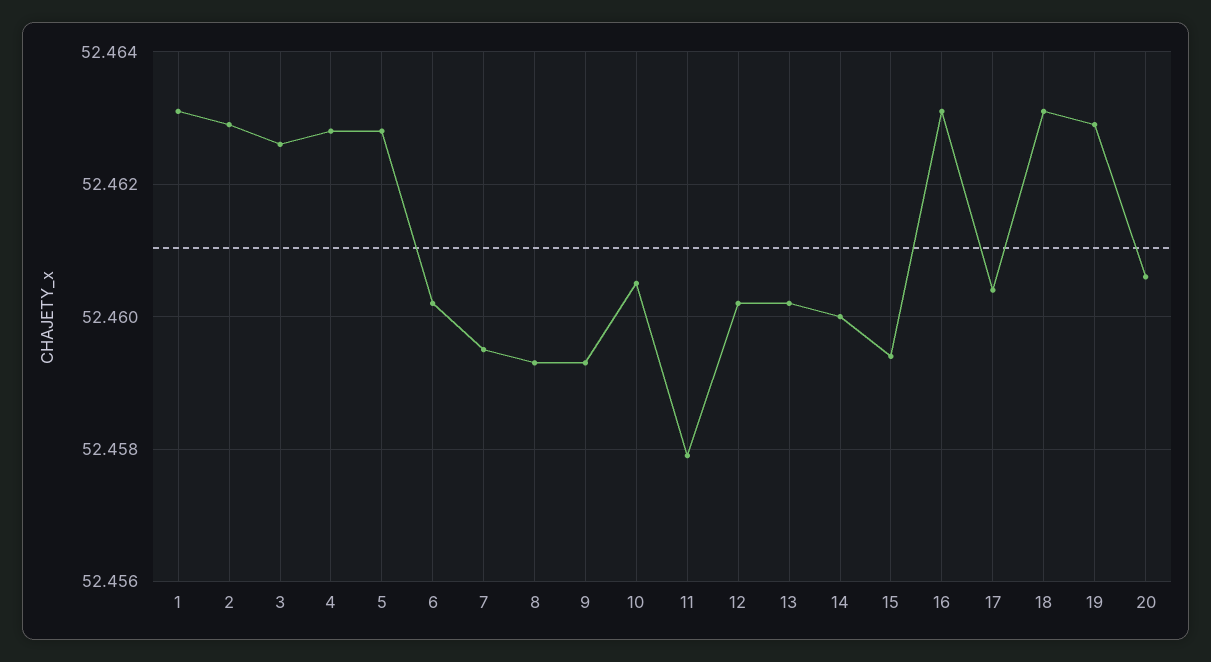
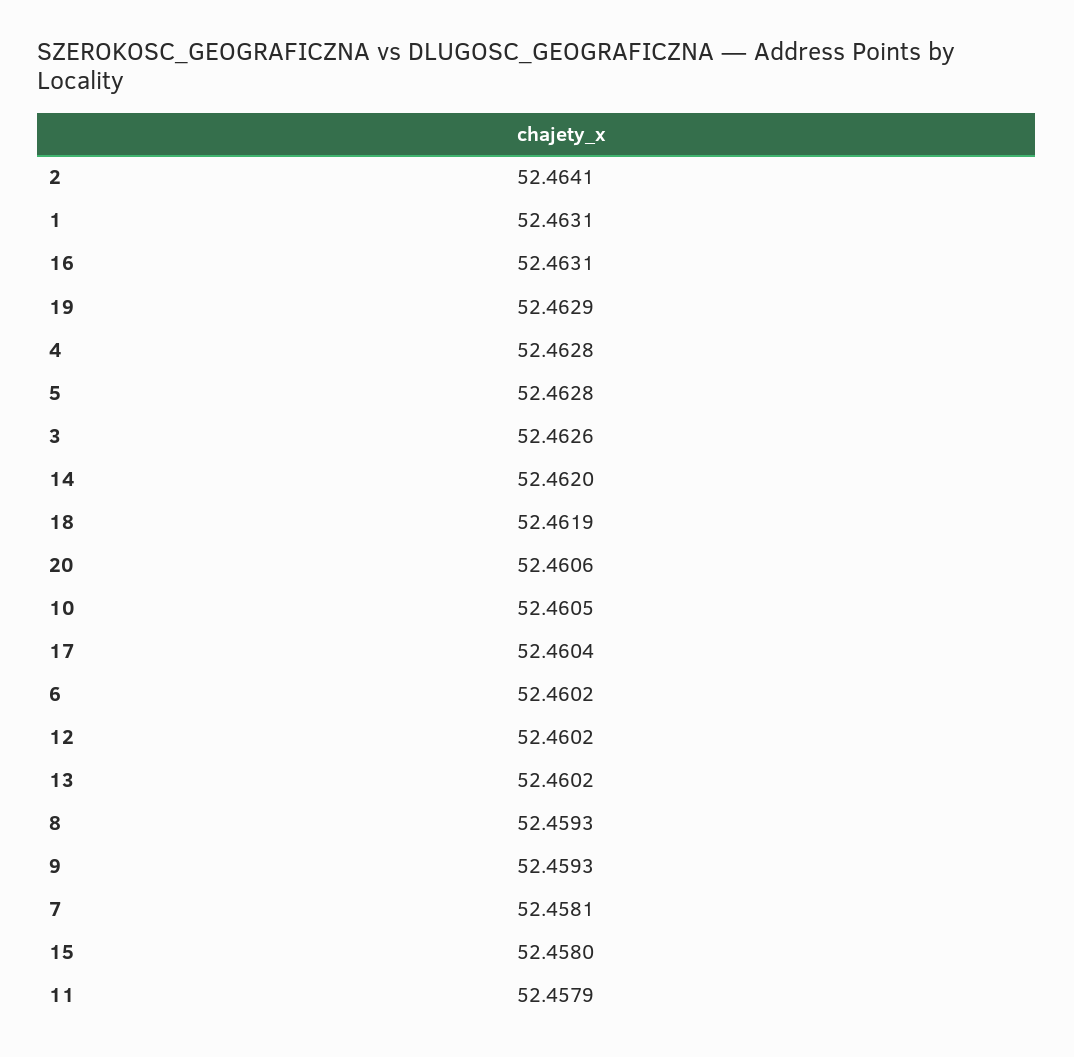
2: 52.463 -> 52.4641
7: 52.4595 -> 52.4581
14: 52.46 -> 52.462
15: 52.4595 -> 52.458
18: 52.463 -> 52.4619

